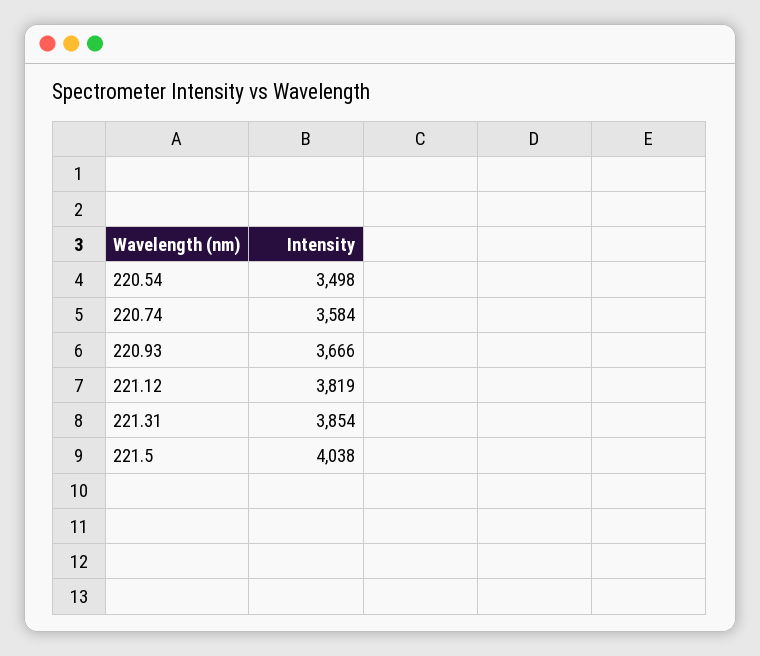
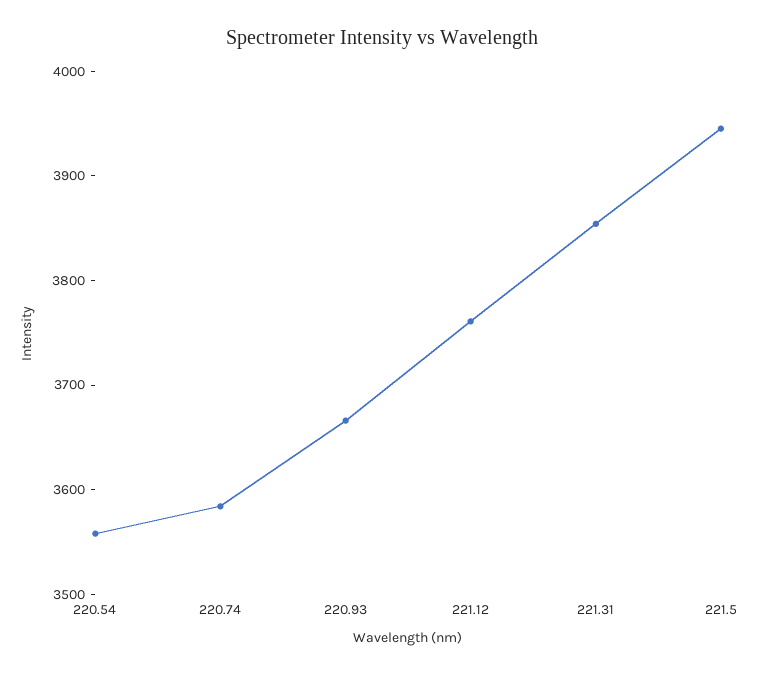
220.54: 3498 -> 3560
221.12: 3819 -> 3760
221.5: 4038 -> 3940

